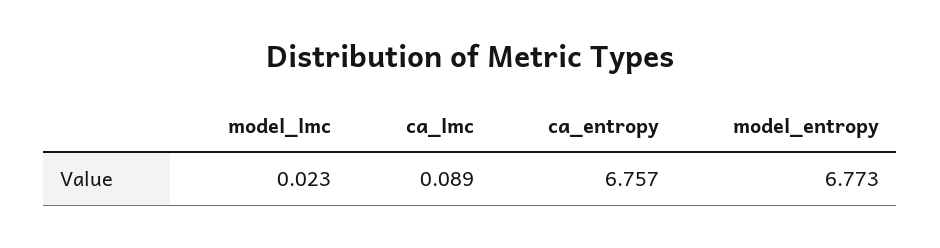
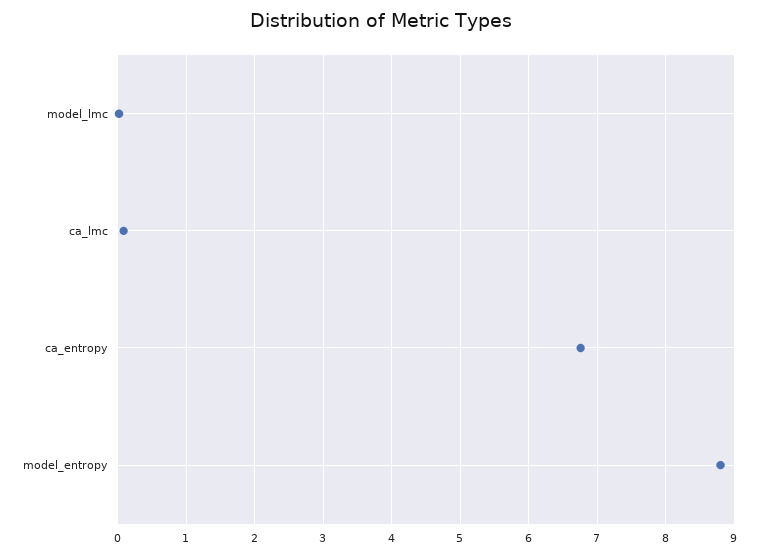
model_entropy: 6.773 -> 8.8

